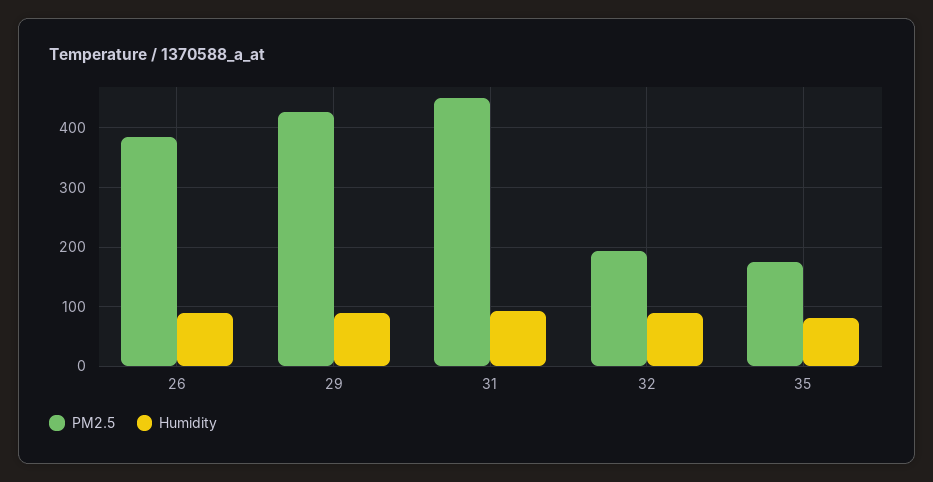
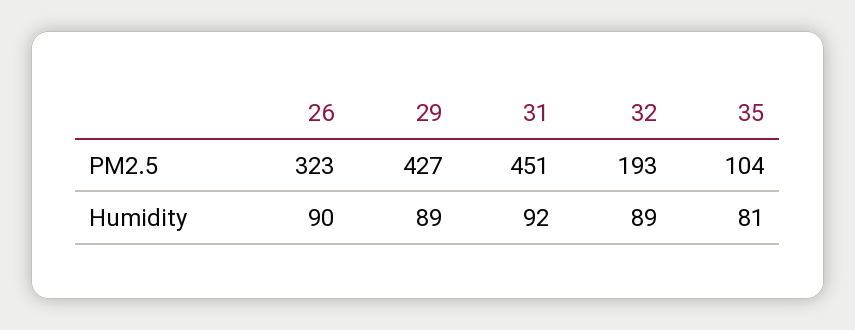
PM2.5, 26: 380 -> 323
PM2.5, 35: 180 -> 104

